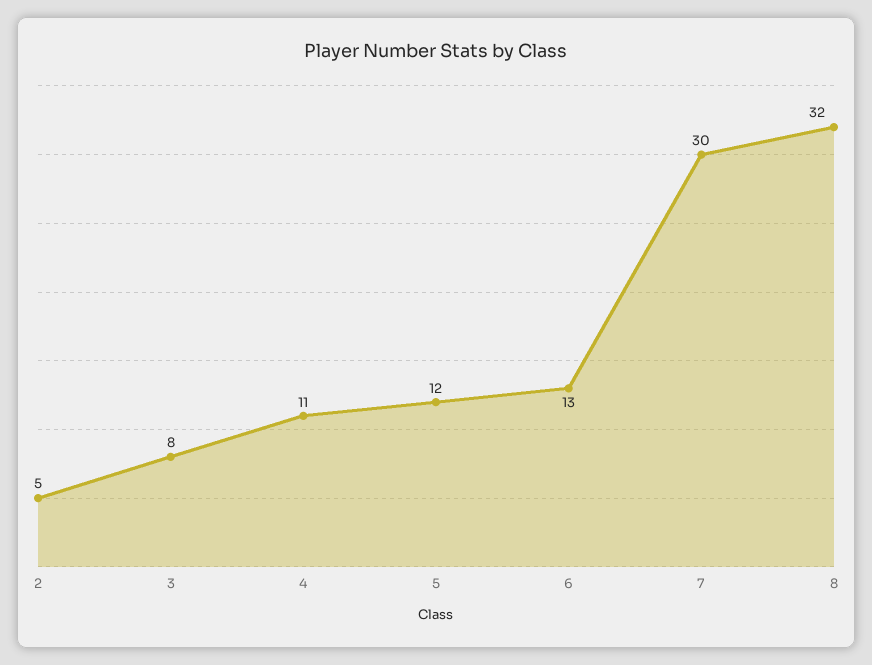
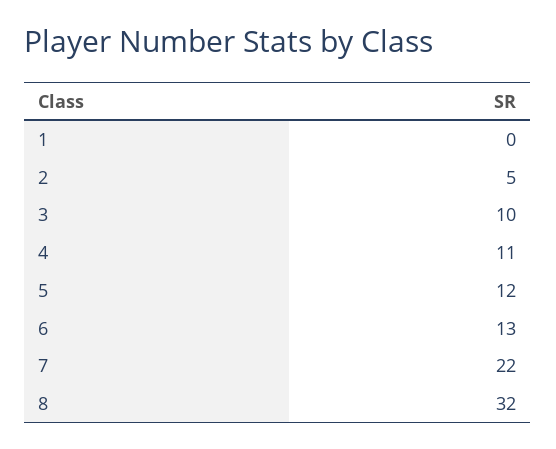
3: 8 -> 10
7: 30 -> 22
1: none -> 0

